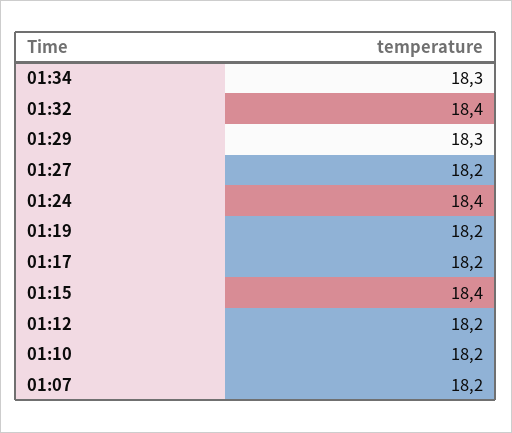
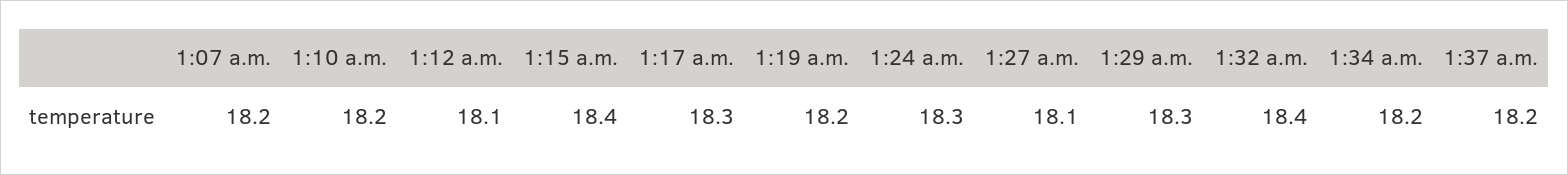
01:34: 18.3 -> 18.2
01:27: 18.2 -> 18.1
01:24: 18.4 -> 18.3
01:17: 18.2 -> 18.3
01:12: 18.2 -> 18.1
1:37 a.m.: none -> 18.2

